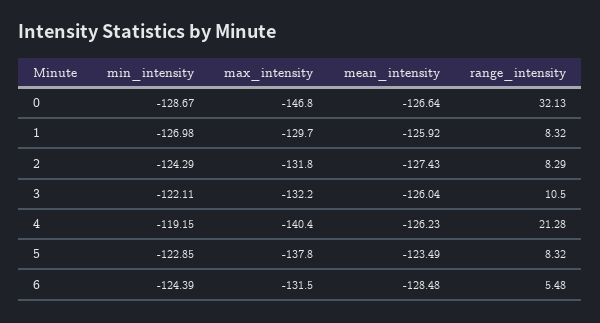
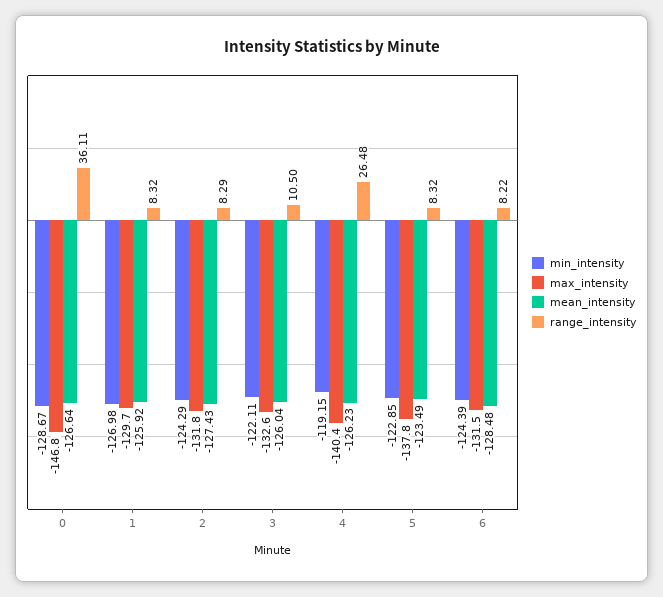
range_intensity, 0: 32.13 -> 36.11
max_intensity, 3: -132.2 -> -132.6
range_intensity, 4: 21.28 -> 26.48
range_intensity, 6: 5.48 -> 8.22

